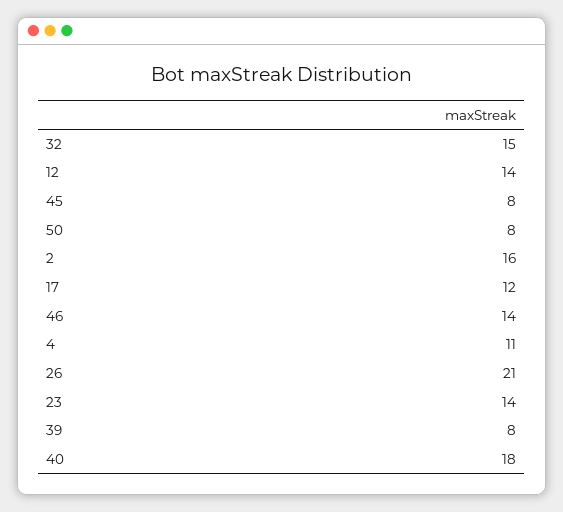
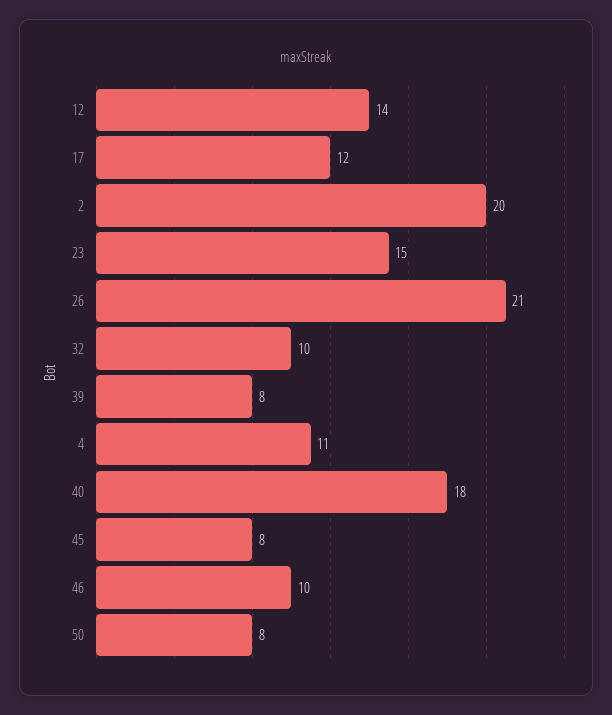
32: 15 -> 10
2: 16 -> 20
46: 14 -> 10
23: 14 -> 15

